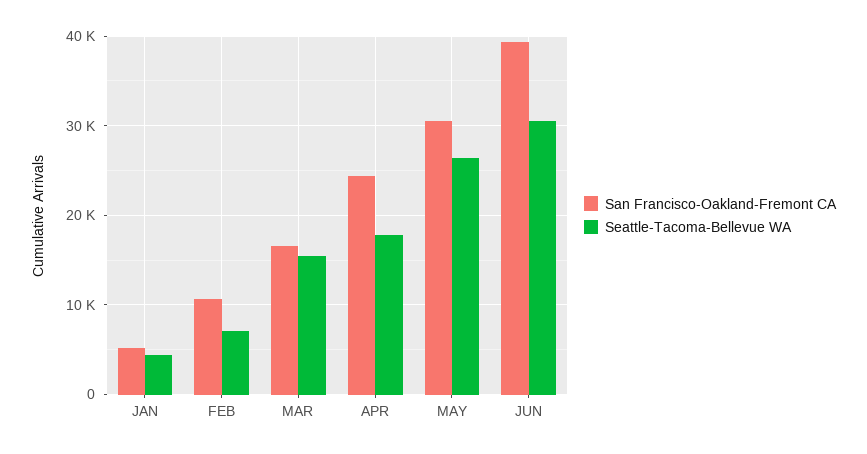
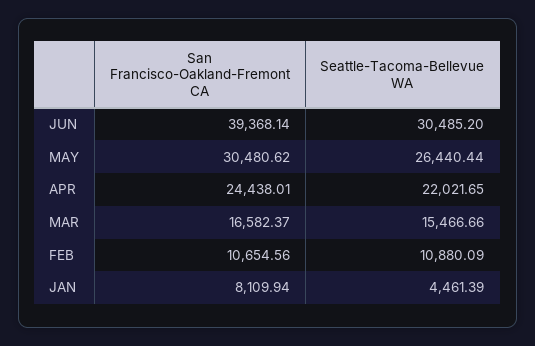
San Francisco-Oakland-Fremont CA, JAN: 5000 -> 8109.94
Seattle-Tacoma-Bellevue WA, FEB: 7000 -> 10880.09
Seattle-Tacoma-Bellevue WA, APR: 18000 -> 22021.65

